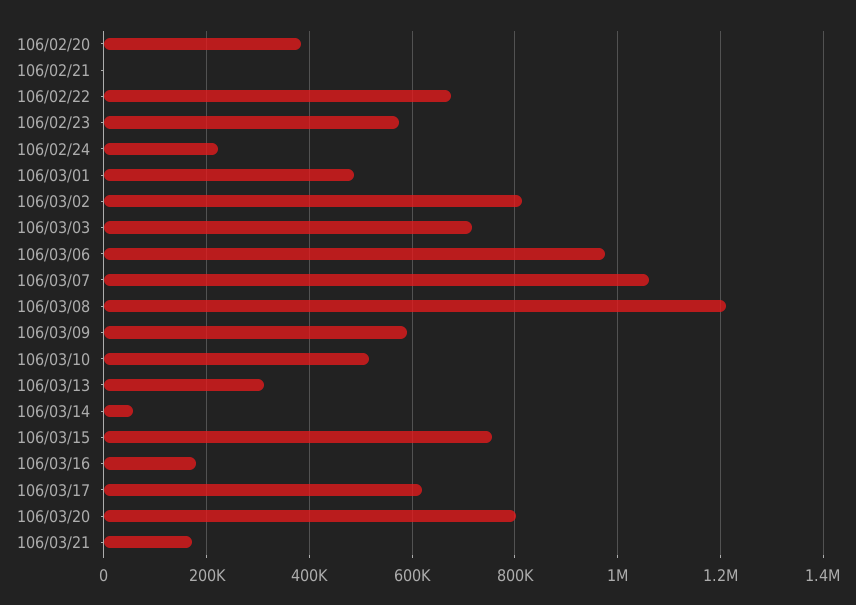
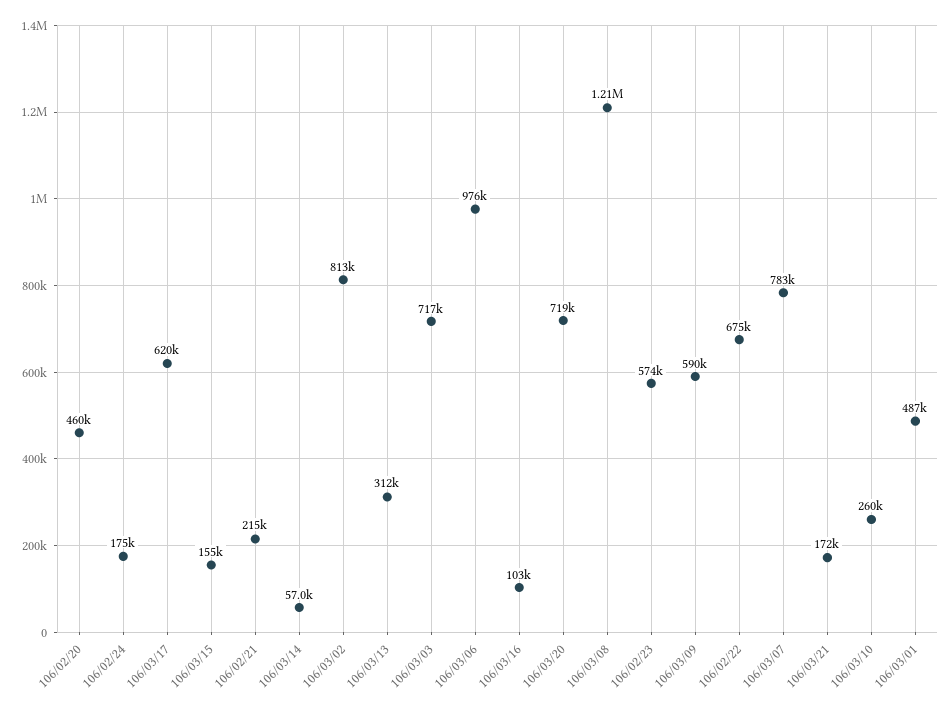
106/02/20: 380000 -> 460000
106/02/21: 0 -> 215000
106/02/24: 220000 -> 175000
106/03/07: 1060000 -> 783000
106/03/10: 520000 -> 260000
106/03/15: 760000 -> 155000
106/03/16: 180000 -> 103000
106/03/20: 800000 -> 719000

